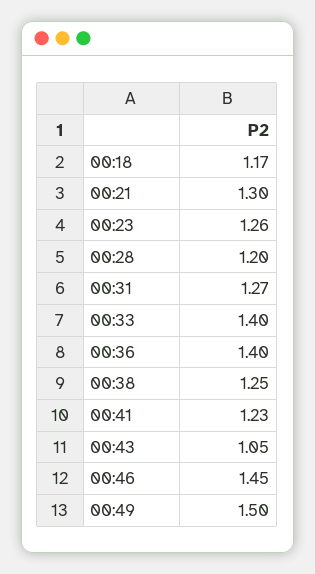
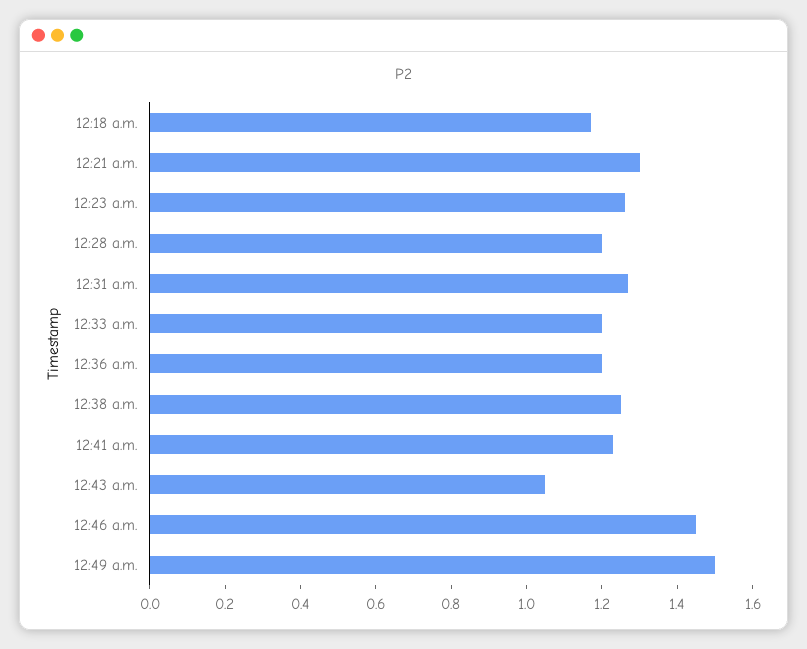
00:33: 1.4 -> 1.2
00:36: 1.4 -> 1.2

